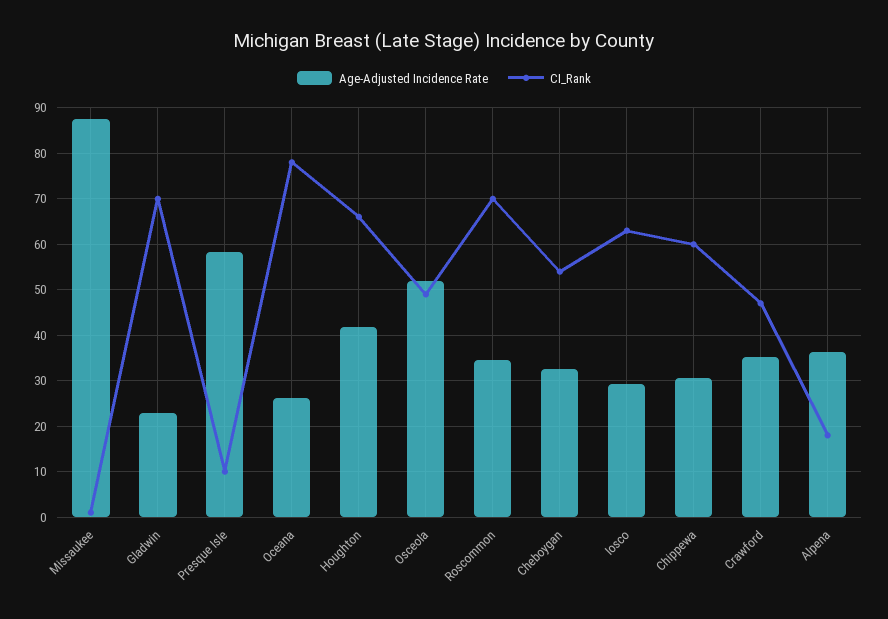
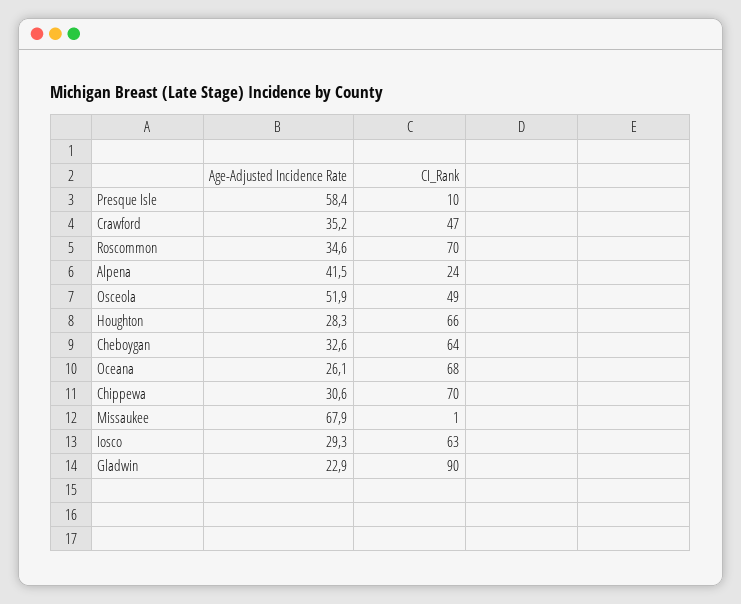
Age-Adjusted Incidence Rate, Missaukee: 88 -> 67.9
CI_Rank, Gladwin: 70 -> 90
CI_Rank, Oceana: 78 -> 68
Age-Adjusted Incidence Rate, Houghton: 42 -> 28.3
CI_Rank, Cheboygan: 54 -> 64
CI_Rank, Chippewa: 60 -> 70
Age-Adjusted Incidence Rate, Alpena: 36 -> 41.5
CI_Rank, Alpena: 18 -> 24

